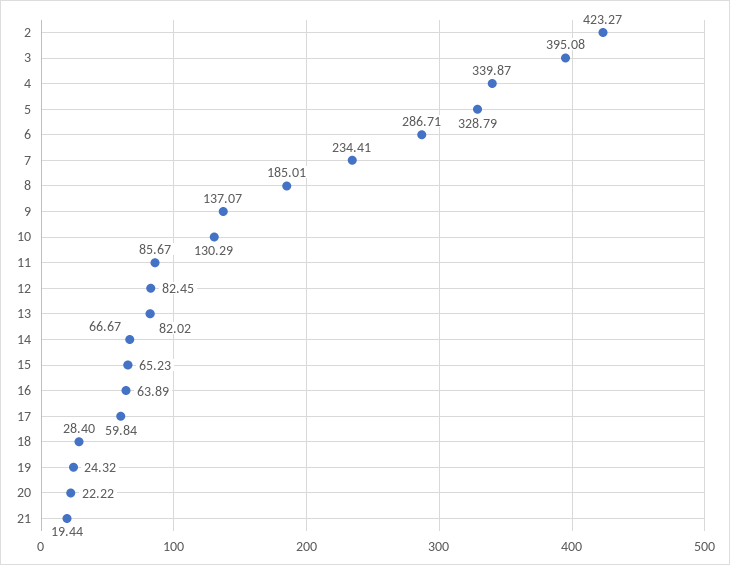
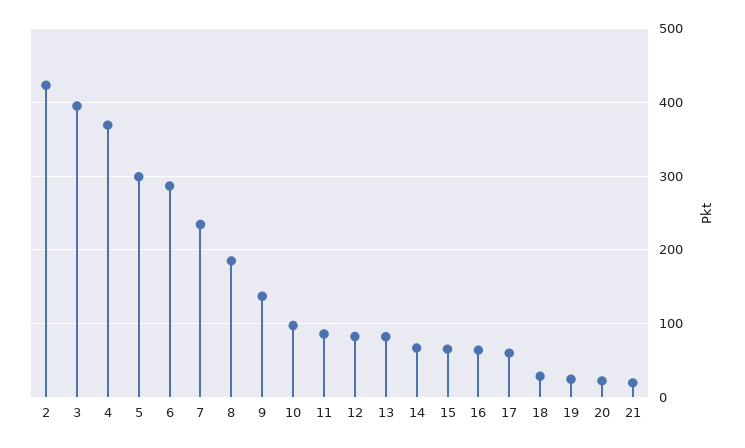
4: 339.87 -> 370
5: 328.79 -> 300
10: 130.29 -> 100

